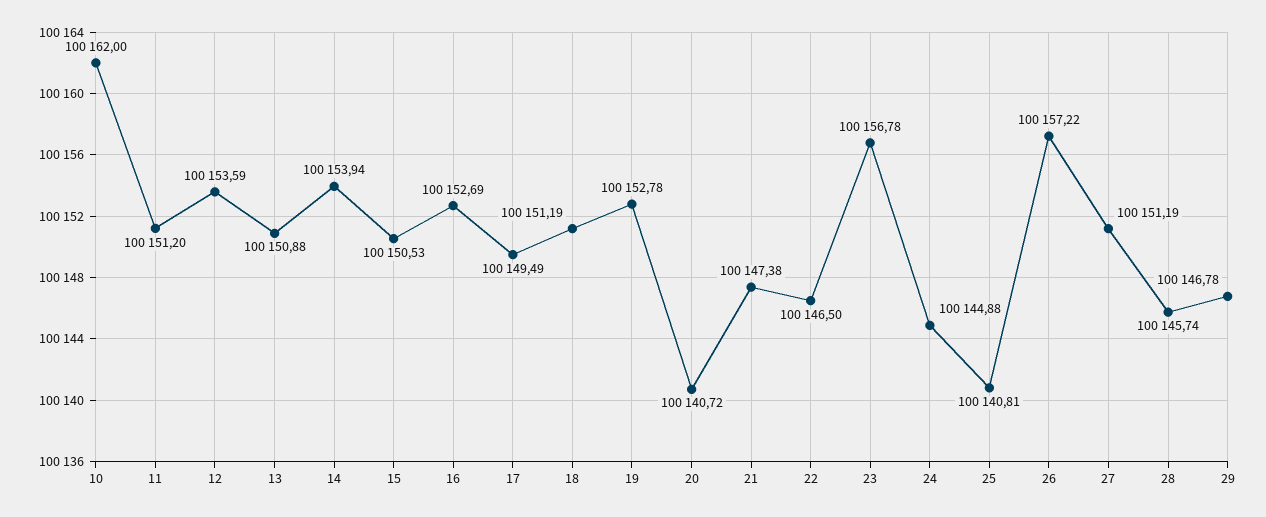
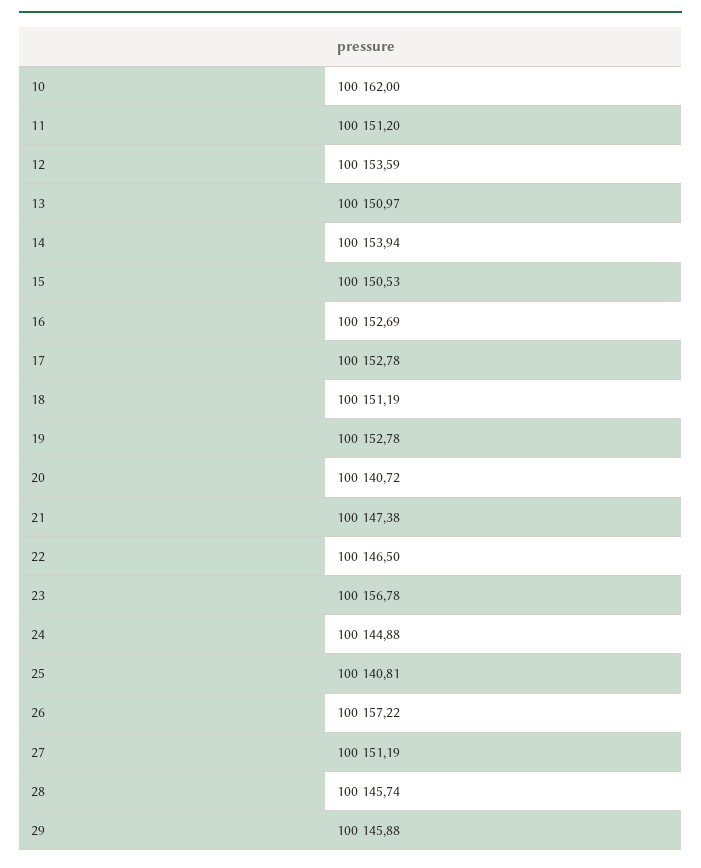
13: 100150.88 -> 100150.97
17: 100149.49 -> 100152.78
29: 100146.78 -> 100145.88

